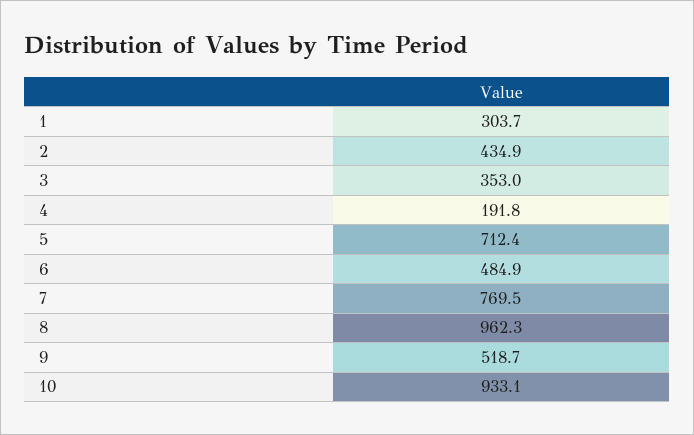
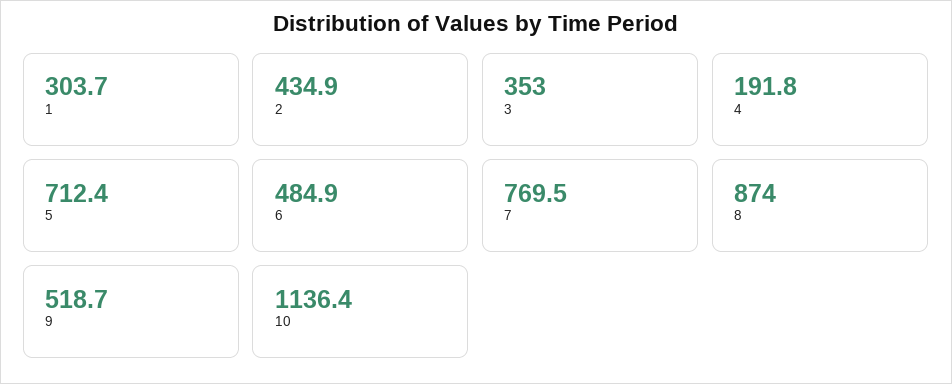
8: 962.3 -> 874
10: 933.1 -> 1136.4

